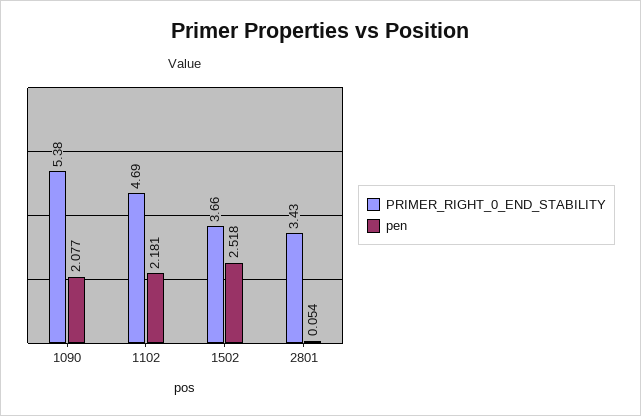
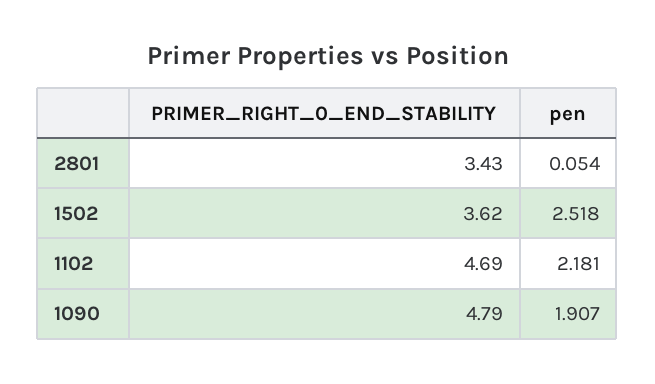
PRIMER_RIGHT_0_END_STABILITY, 1090: 5.38 -> 4.79
pen, 1090: 2.077 -> 1.907
PRIMER_RIGHT_0_END_STABILITY, 1502: 3.66 -> 3.62

